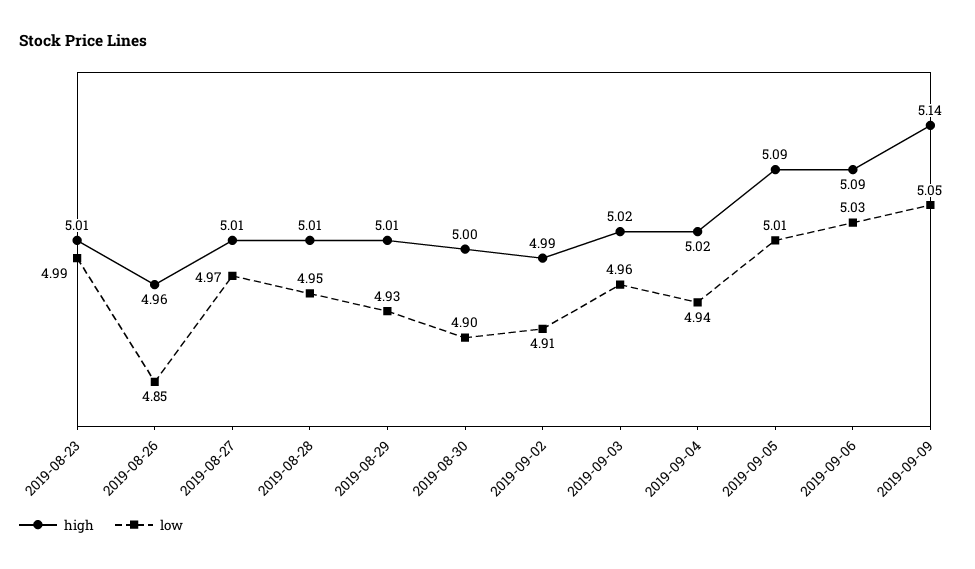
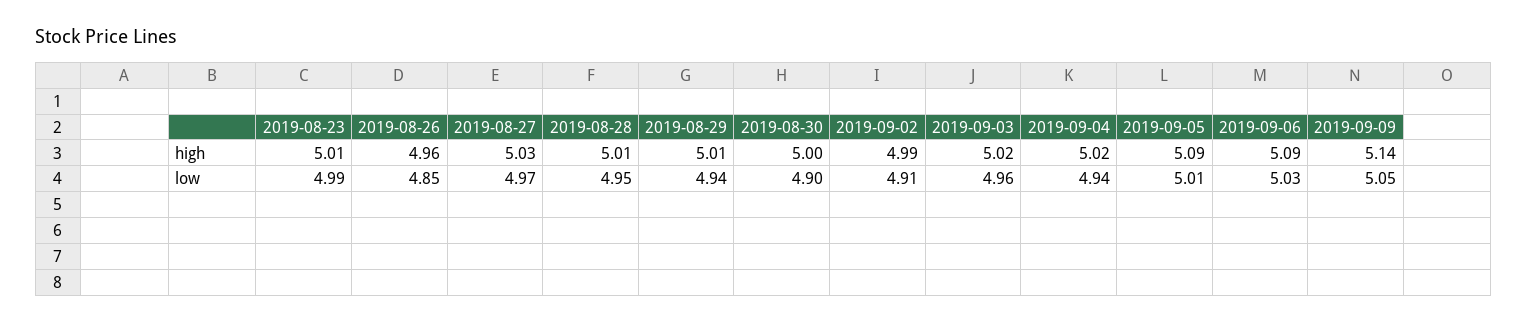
high, 2019-08-27: 5.01 -> 5.03
low, 2019-08-29: 4.93 -> 4.94

